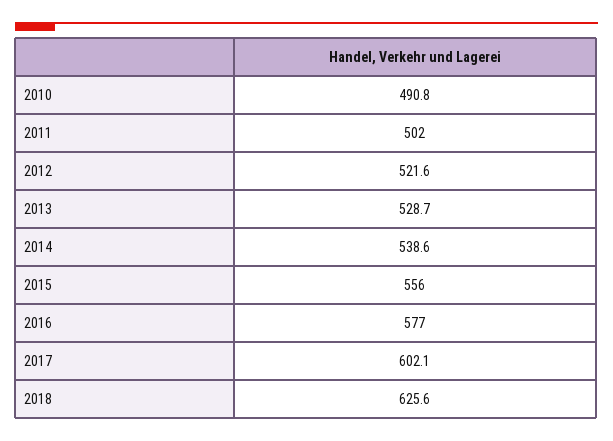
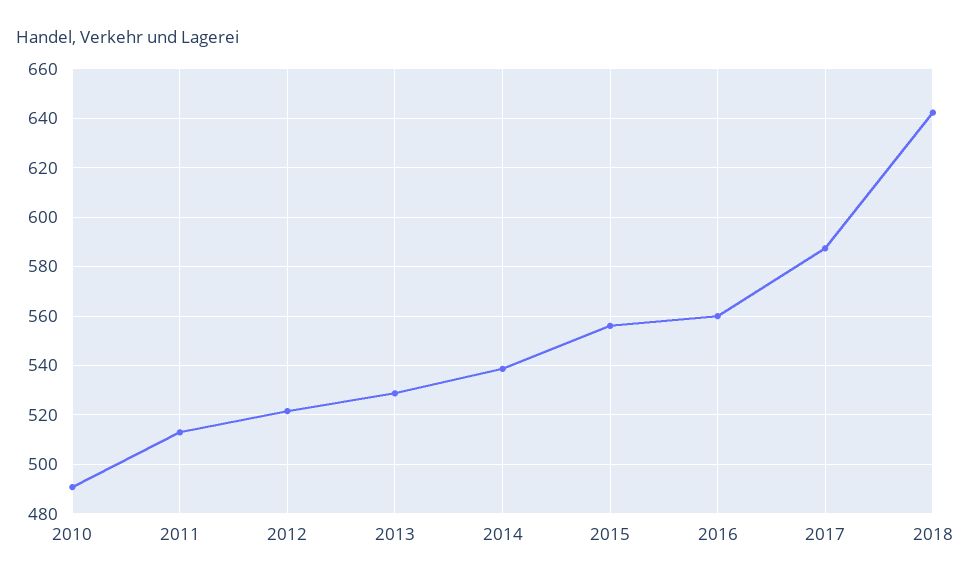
2011: 502 -> 512.5
2016: 577 -> 560
2017: 602.1 -> 587.5
2018: 625.6 -> 642.5

